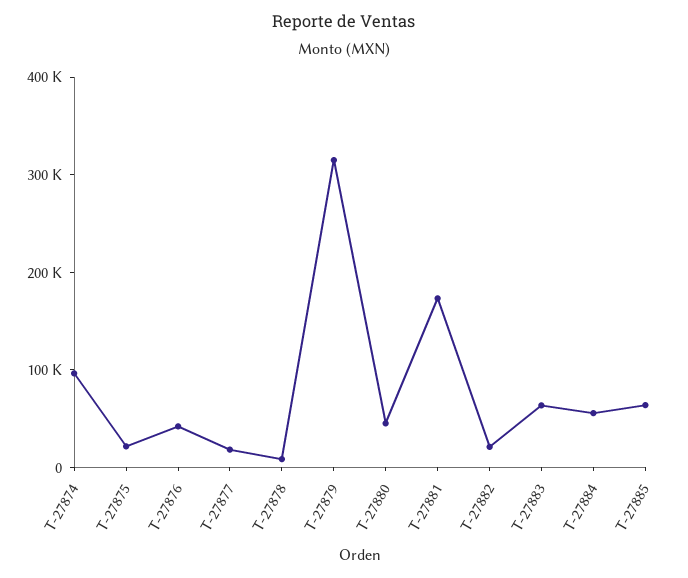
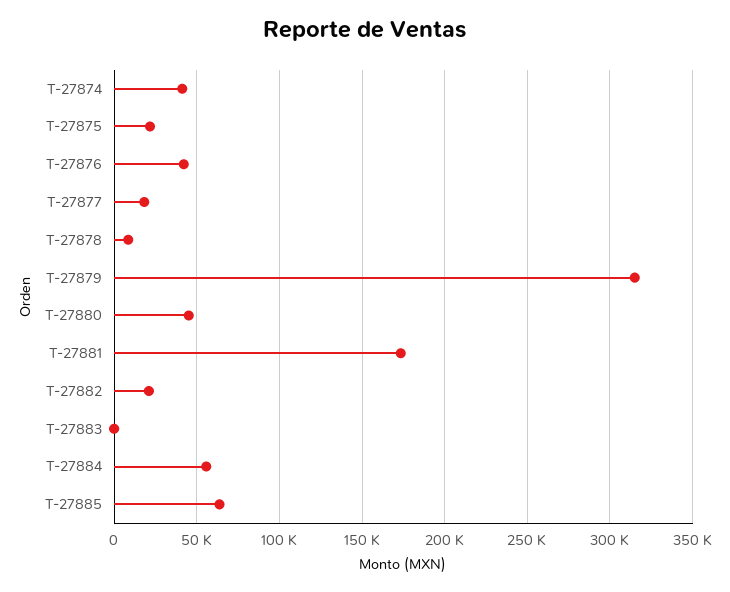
T-27874: 100000 -> 40000
T-27883: 60000 -> 0

